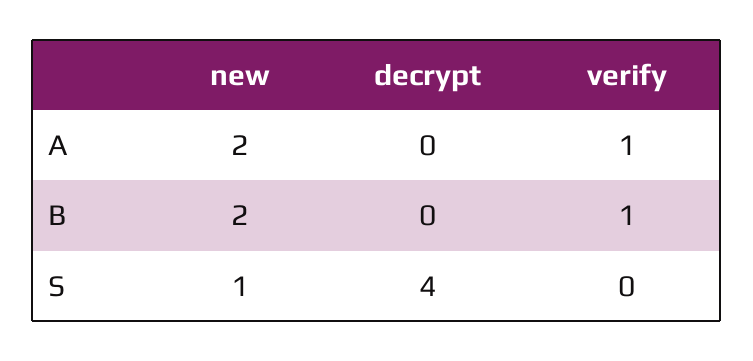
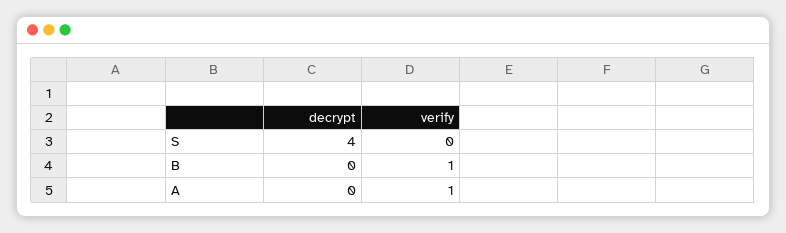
new, A: 2 -> none
new, B: 2 -> none
new, S: 1 -> none

